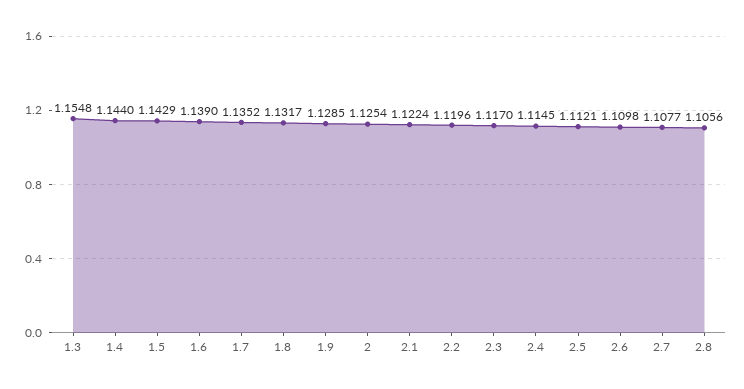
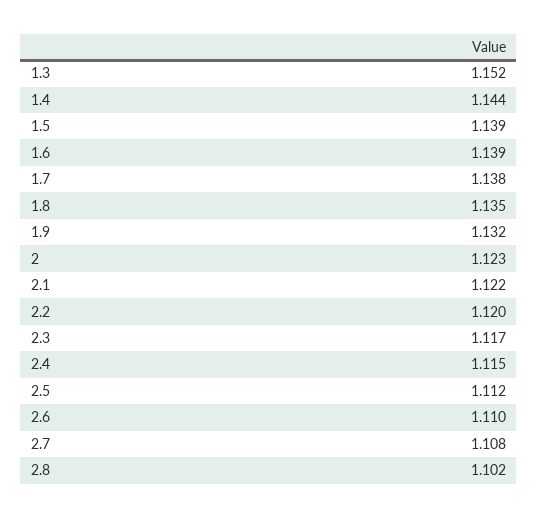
1.3: 1.1548 -> 1.152
1.5: 1.1429 -> 1.139
1.7: 1.1352 -> 1.138
1.8: 1.1317 -> 1.135
1.9: 1.1285 -> 1.132
2: 1.1254 -> 1.123
2.8: 1.1056 -> 1.102

